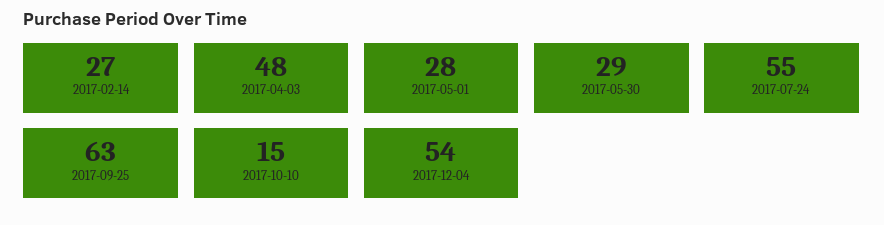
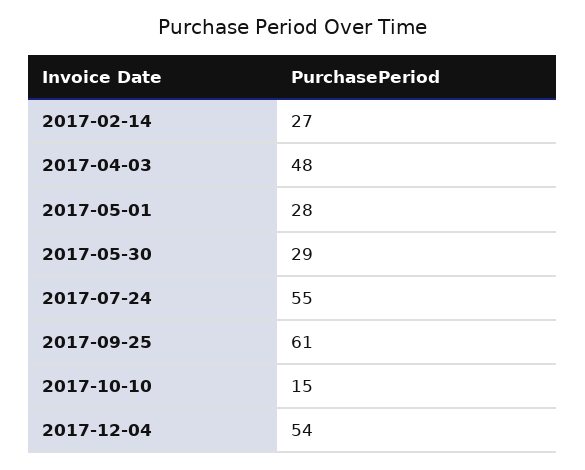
2017-09-25: 63 -> 61

